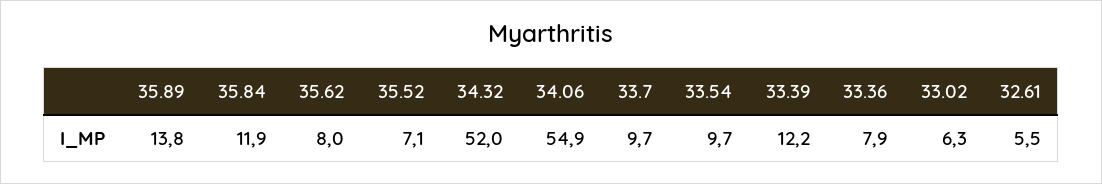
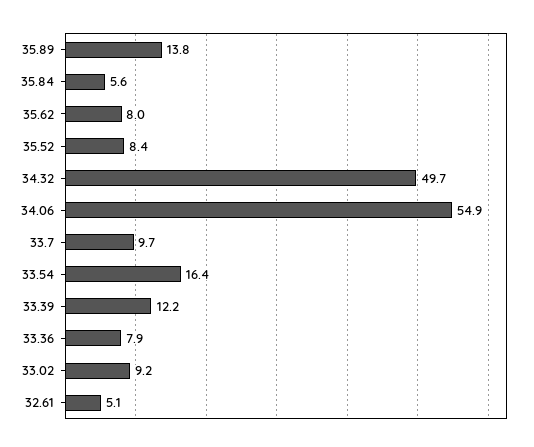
35.84: 11.9 -> 5.6
35.52: 7.1 -> 8.4
34.32: 52 -> 49.7
33.54: 9.7 -> 16.4
33.02: 6.3 -> 9.2
32.61: 5.5 -> 5.1

